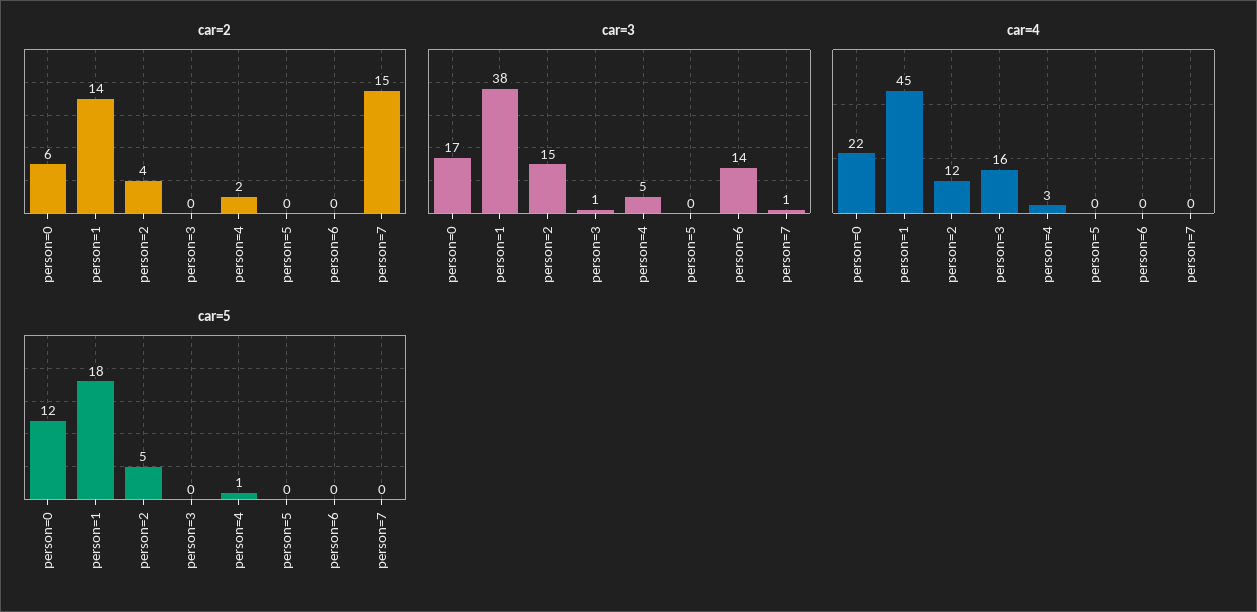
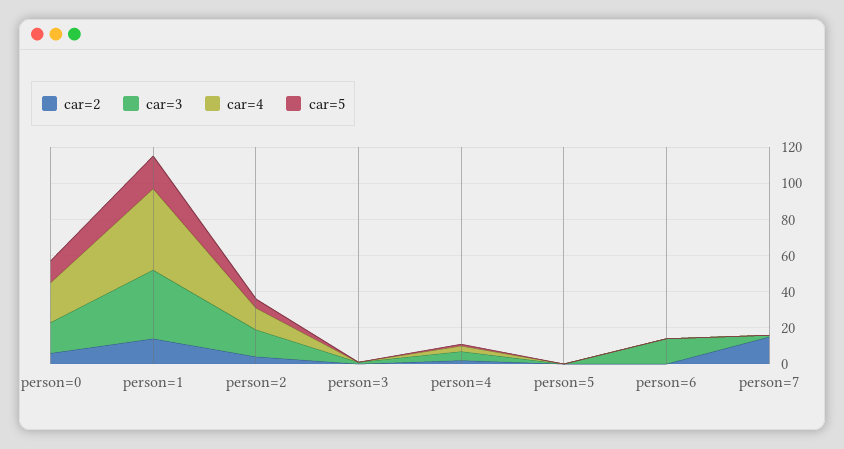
car=4, person=3: 16 -> 0

